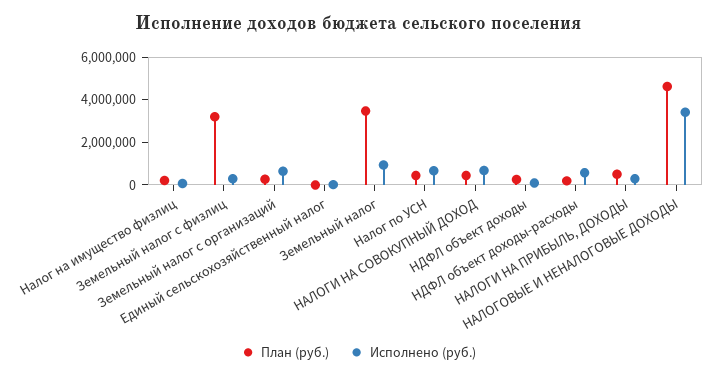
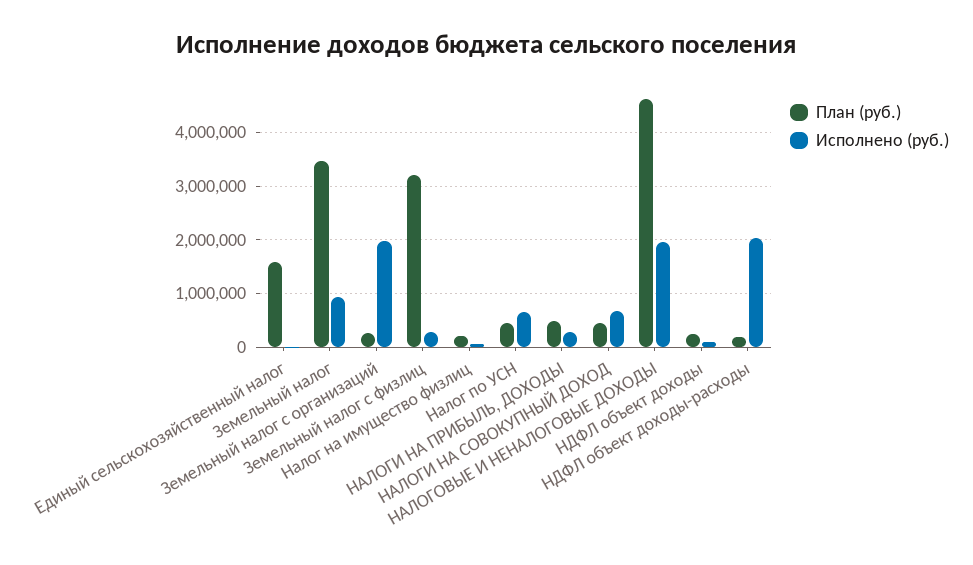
Исполнено (руб.), Земельный налог с организаций: 500000 -> 2000000
План (руб.), Единый сельскохозяйственный налог: 0 -> 1600000
Исполнено (руб.), НДФЛ объект доходы-расходы: 500000 -> 2000000
Исполнено (руб.), НАЛОГОВЫЕ И НЕНАЛОГОВЫЕ ДОХОДЫ: 3500000 -> 2000000

